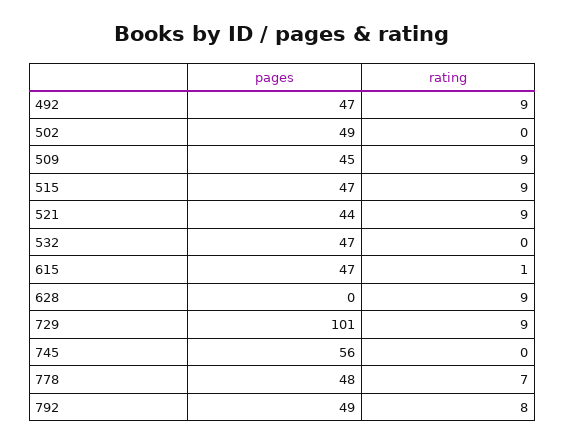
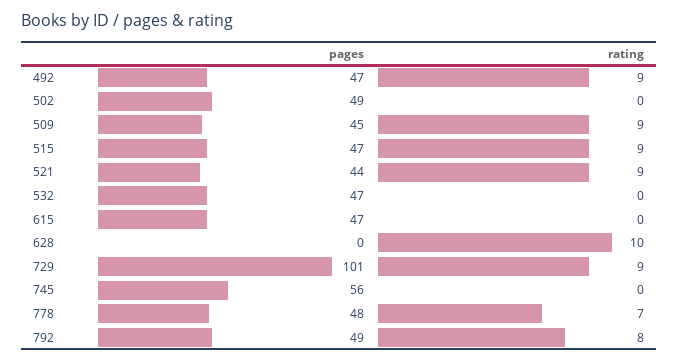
rating, 615: 1 -> 0
rating, 628: 9 -> 10

